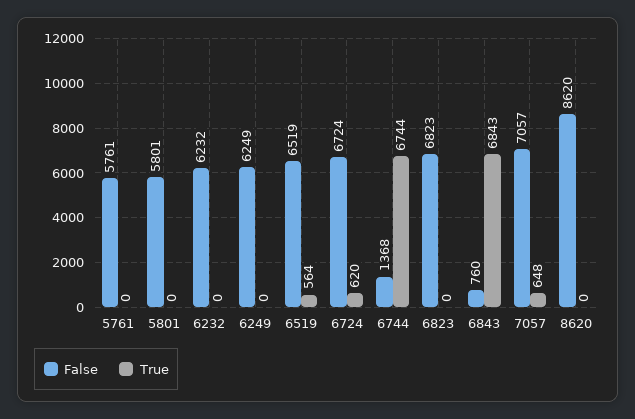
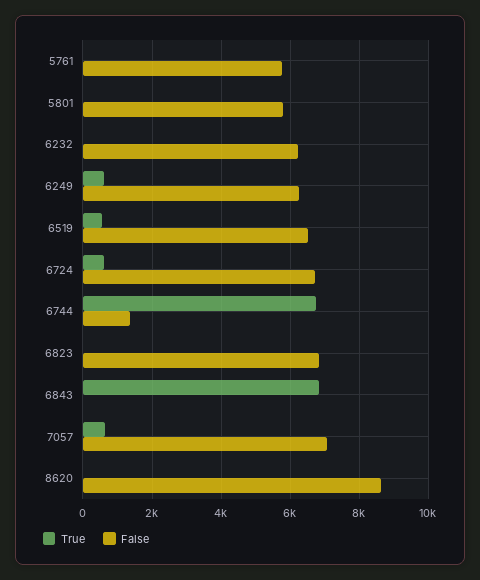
True, 6249: 0 -> 600
False, 6843: 760 -> 0

